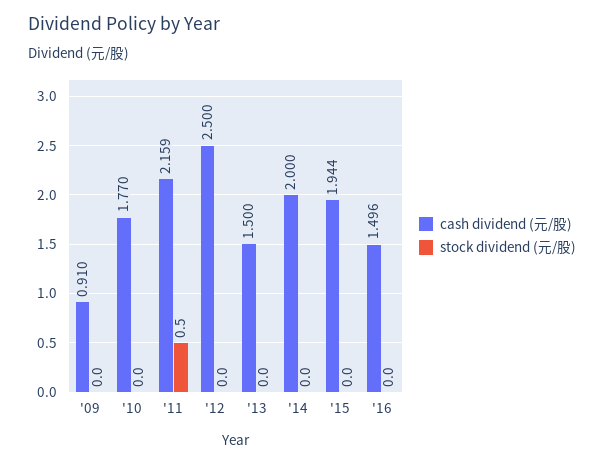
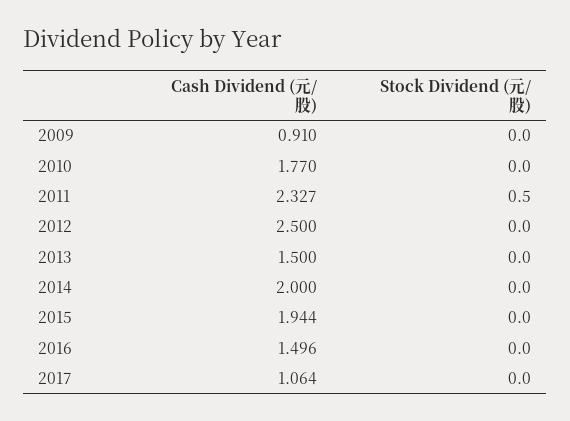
cash dividend (元/股), '11: 2.159 -> 2.327
cash dividend (元/股), 2017: none -> 1.064
stock dividend (元/股), 2017: none -> 0

